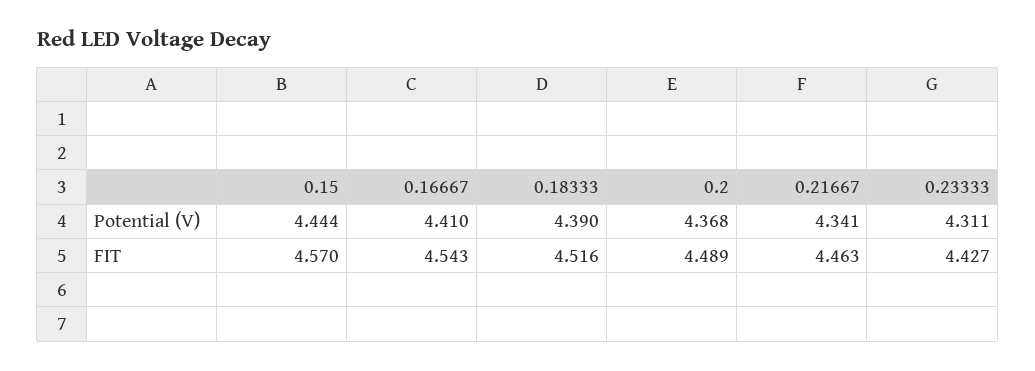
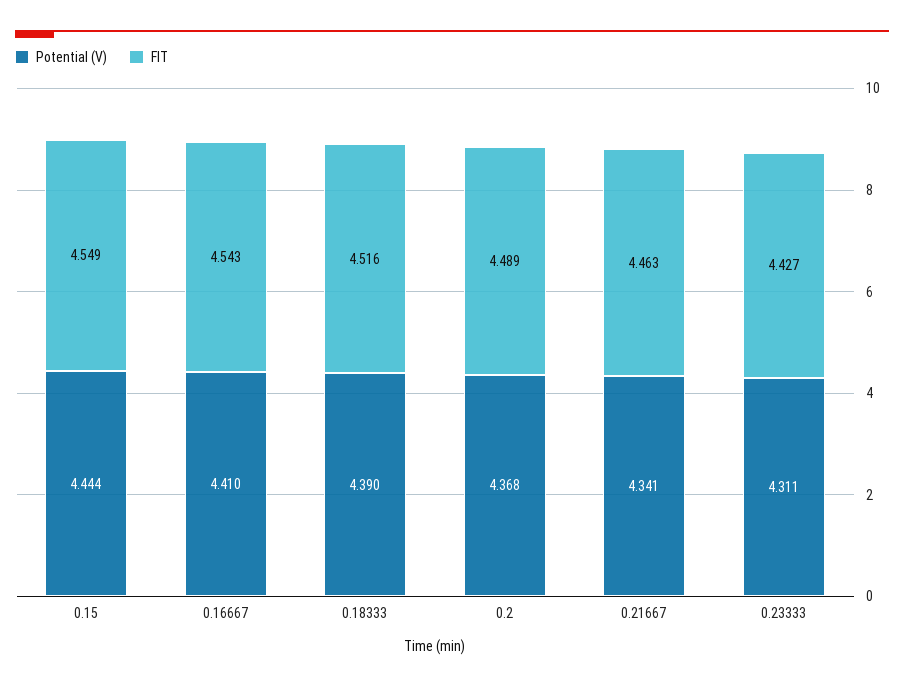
FIT, 0.15: 4.57 -> 4.549

